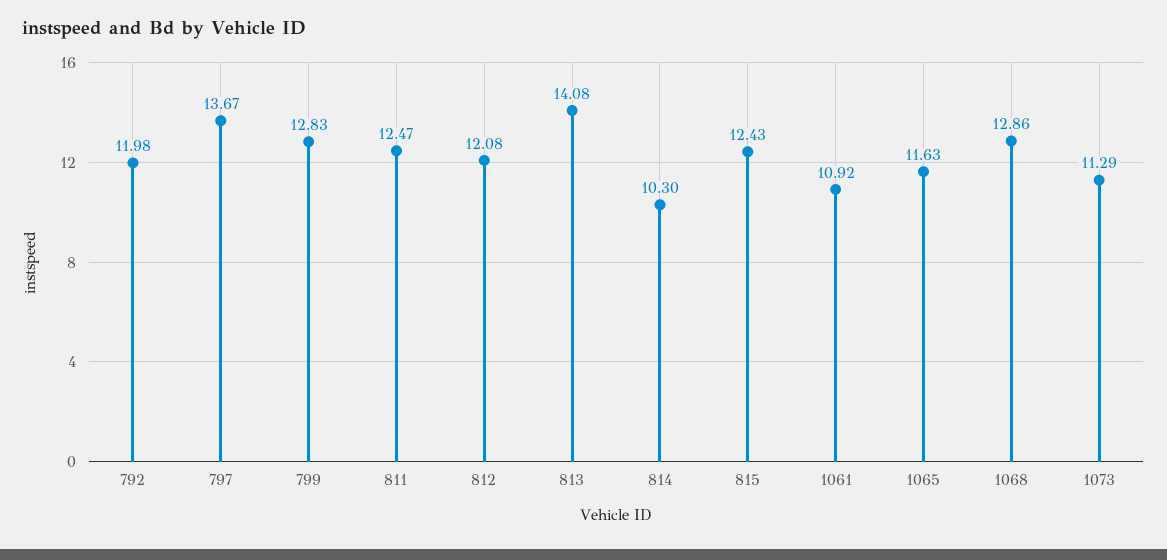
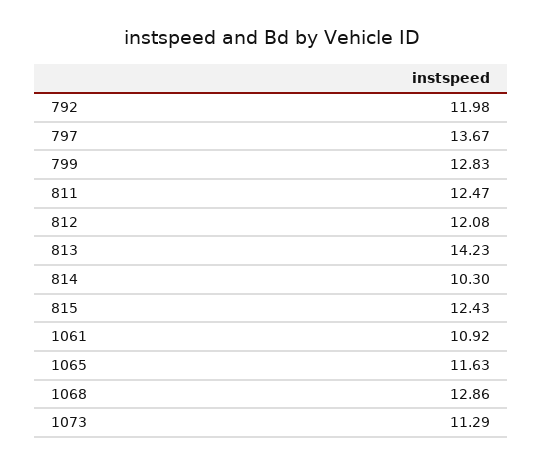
813: 14.08 -> 14.23

